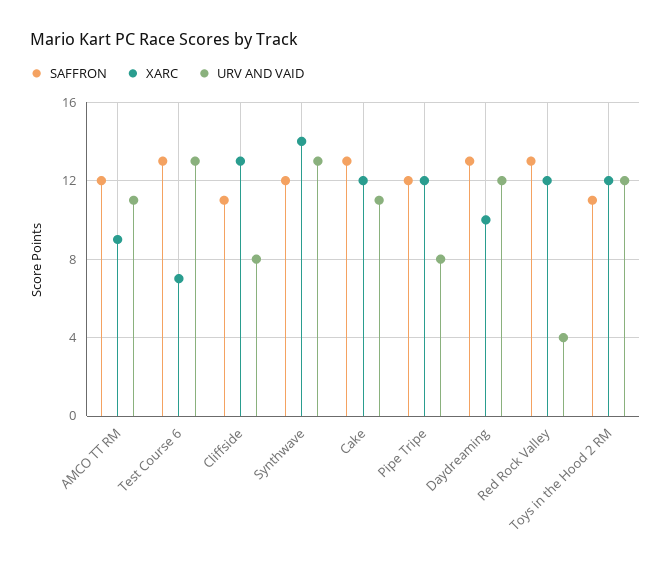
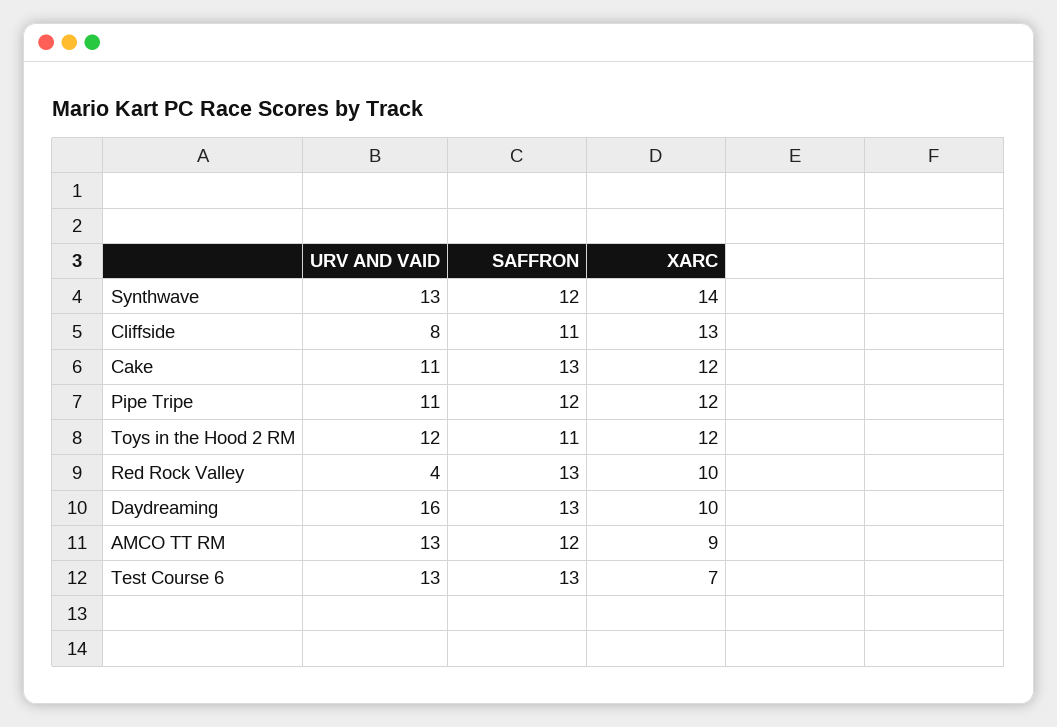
URV AND VAID, AMCO TT RM: 11 -> 13
URV AND VAID, Pipe Tripe: 8 -> 11
URV AND VAID, Daydreaming: 12 -> 16
XARC, Red Rock Valley: 12 -> 10

